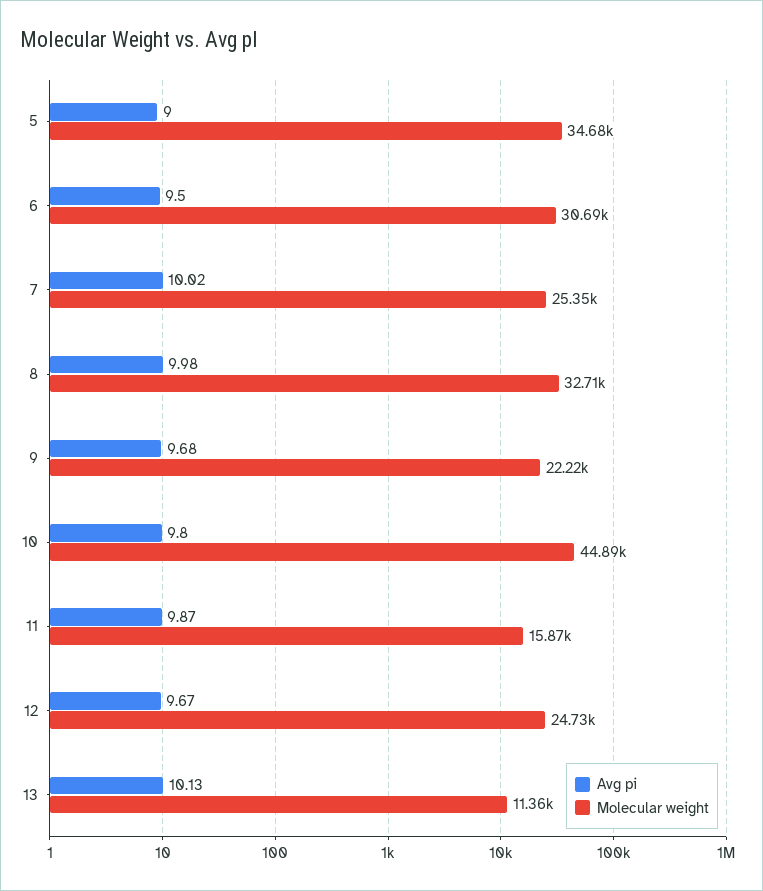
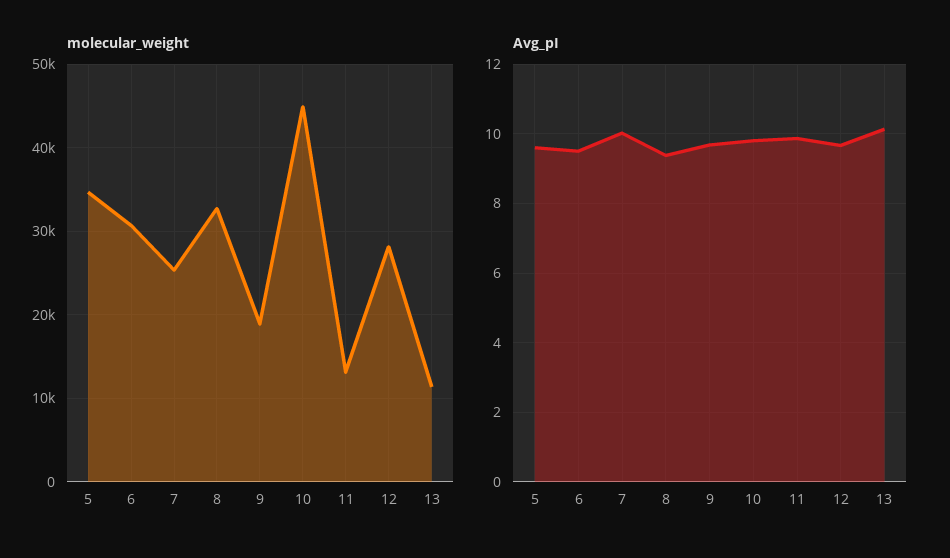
Avg pi, 5: 9 -> 9.6
Avg pi, 8: 9.98 -> 9.4
Molecular weight, 9: 22220 -> 19000
Molecular weight, 11: 15870 -> 13000
Molecular weight, 12: 24730 -> 28000

